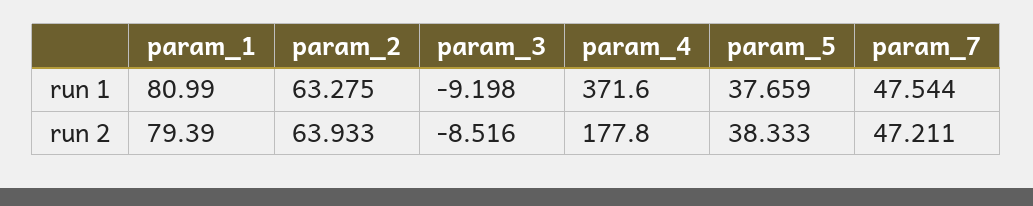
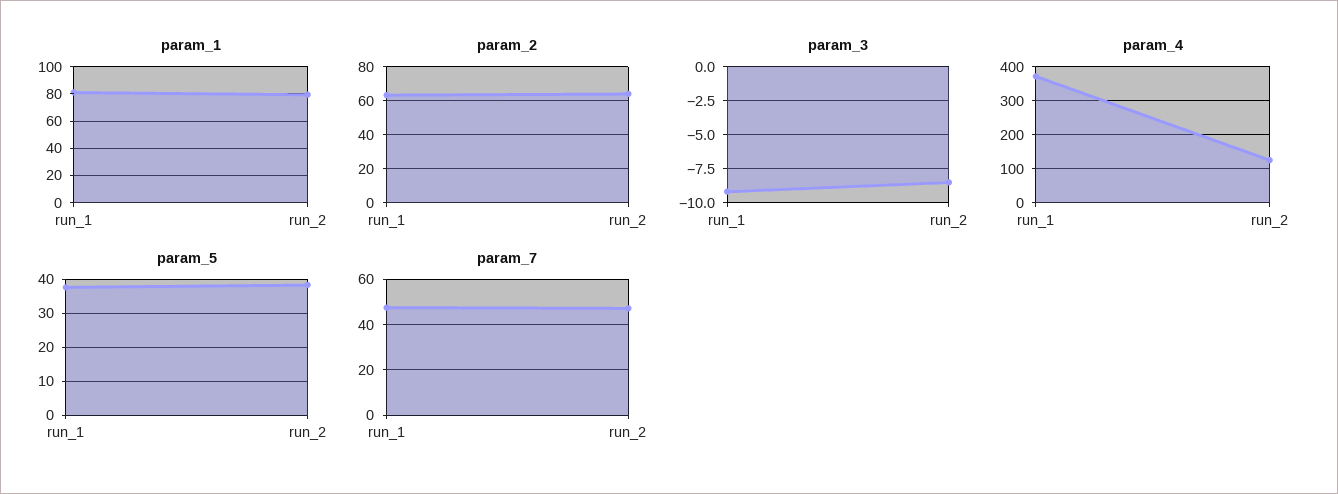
param_4, run 2: 177.8 -> 120

